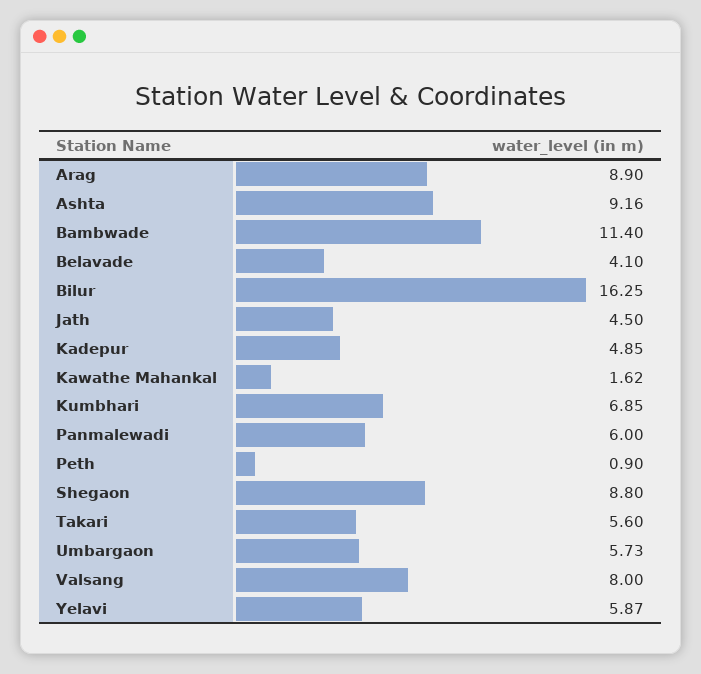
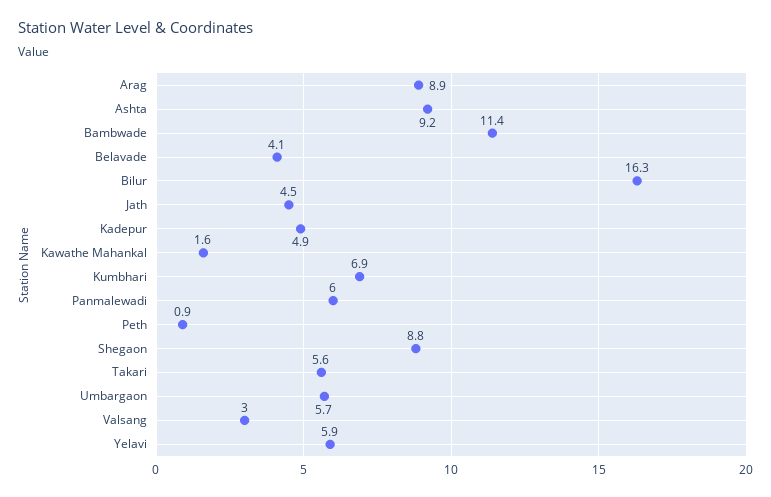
Valsang: 8 -> 3

